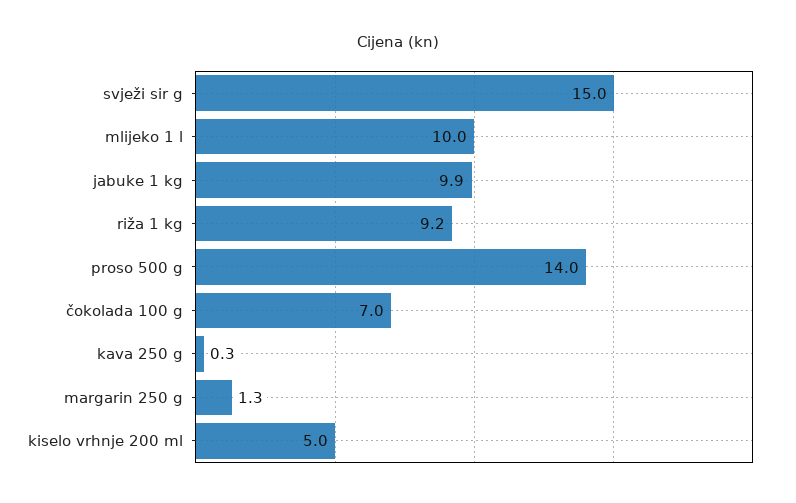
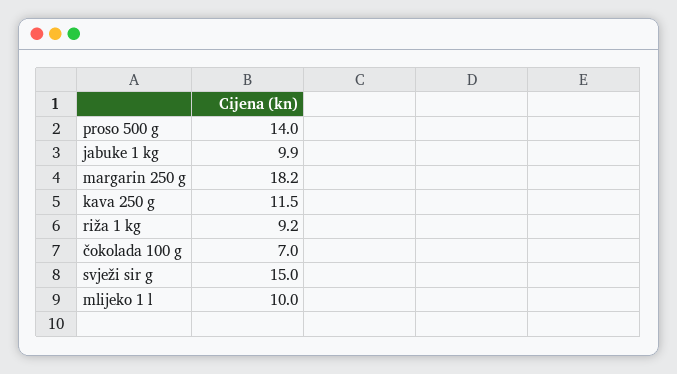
kava 250 g: 0.3 -> 11.5
margarin 250 g: 1.3 -> 18.2
kiselo vrhnje 200 ml: 5 -> none

